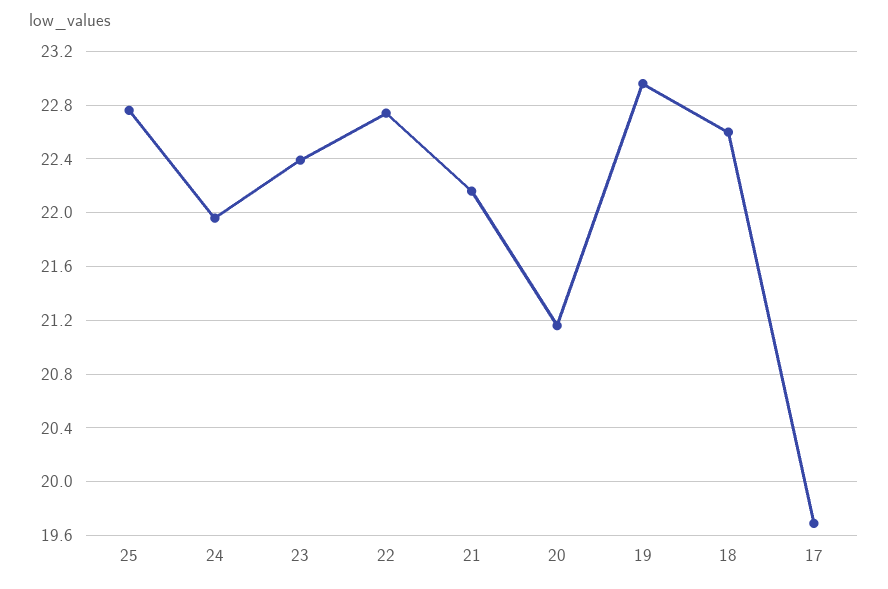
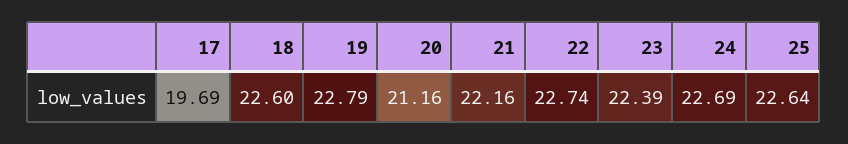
25: 22.75 -> 22.64
24: 21.95 -> 22.69
19: 22.95 -> 22.79

